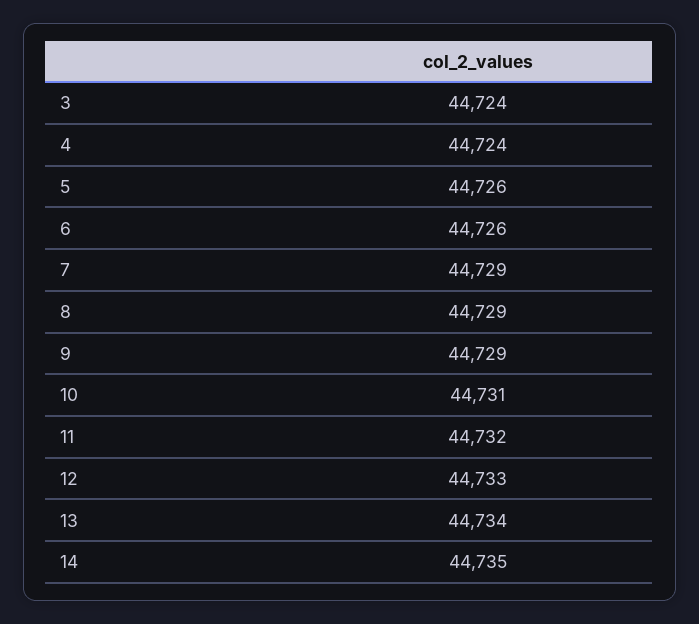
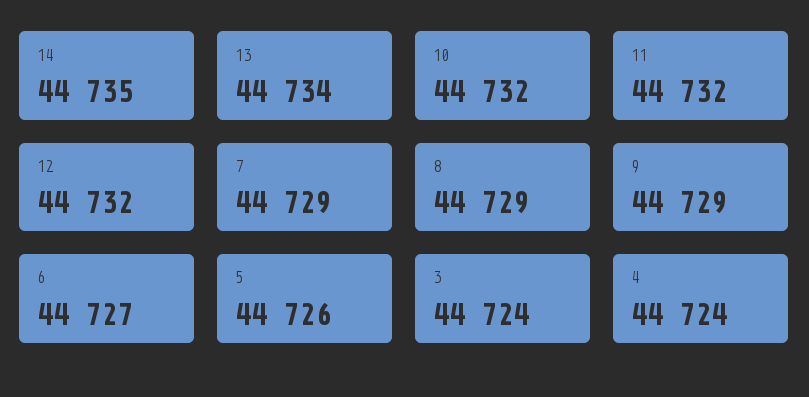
6: 44726 -> 44727
10: 44731 -> 44732
12: 44733 -> 44732

